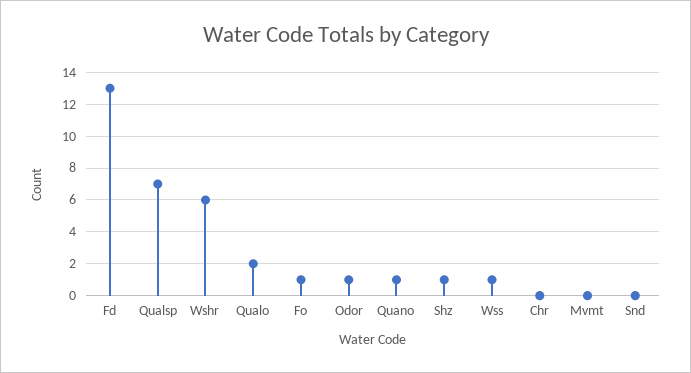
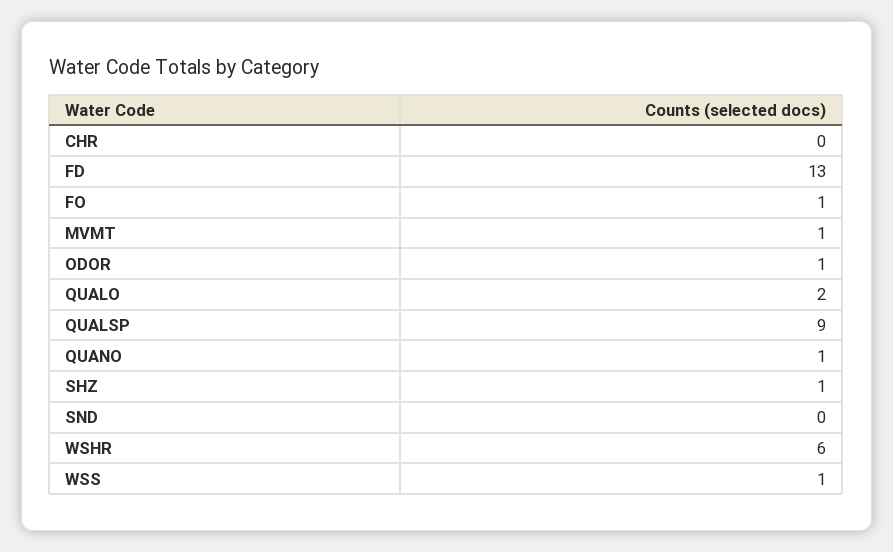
Qualsp: 7 -> 9
Mvmt: 0 -> 1

